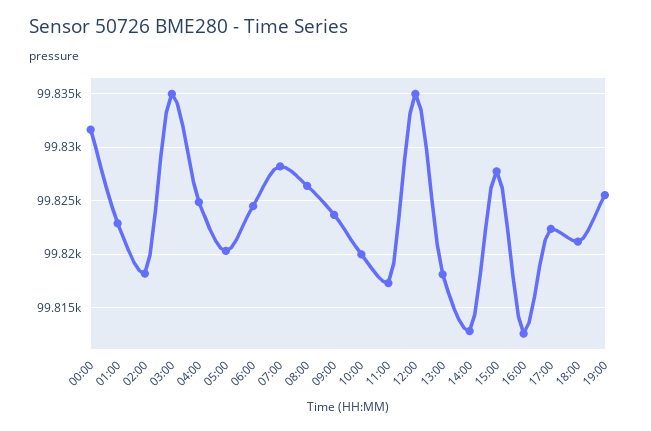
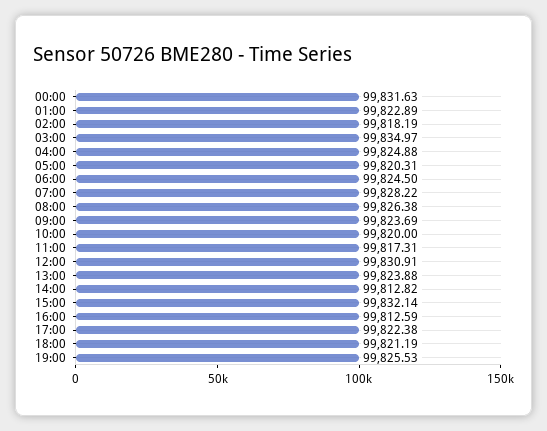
12:00: 99835 -> 99830.91
13:00: 99818 -> 99823.88
15:00: 99828 -> 99832.14

